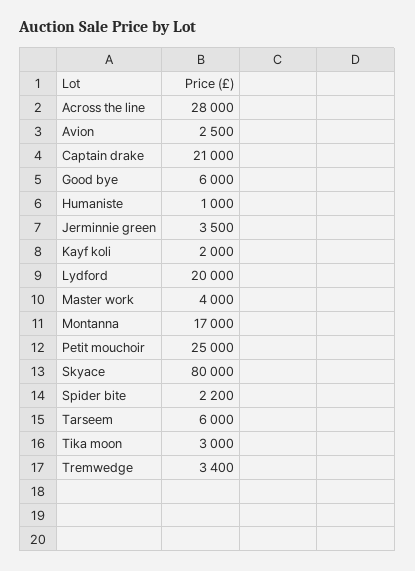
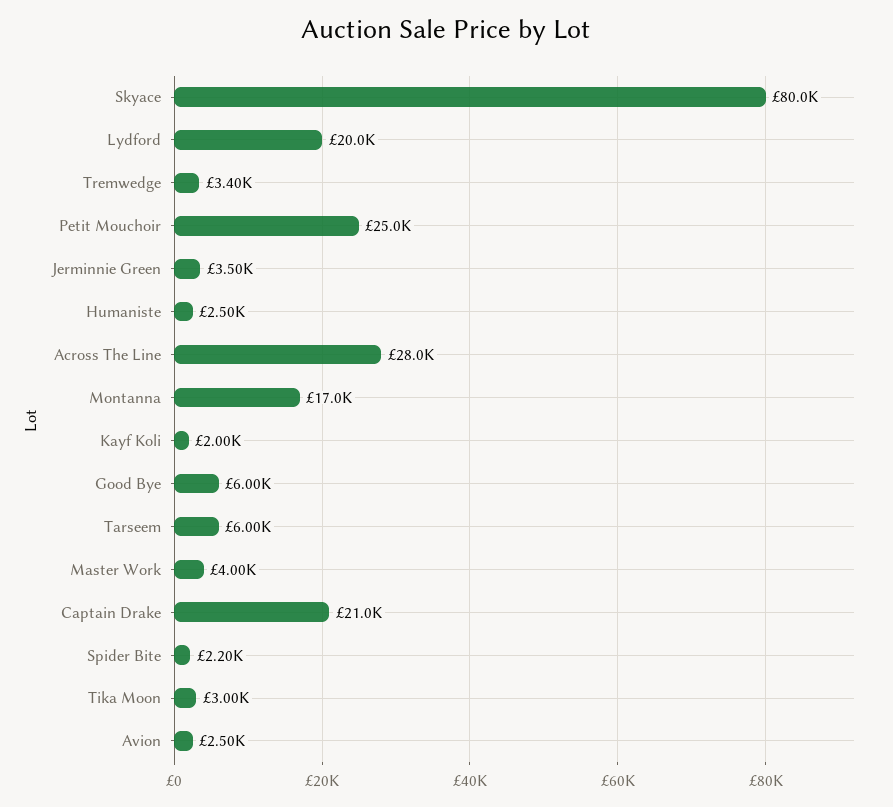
Humaniste: 1000 -> 2500

